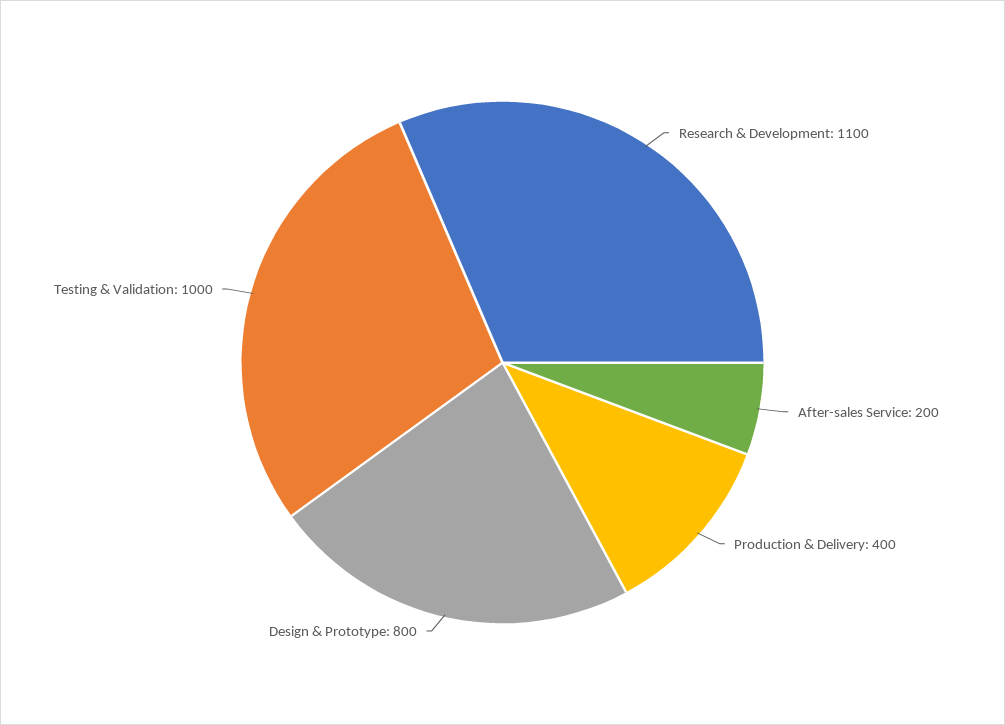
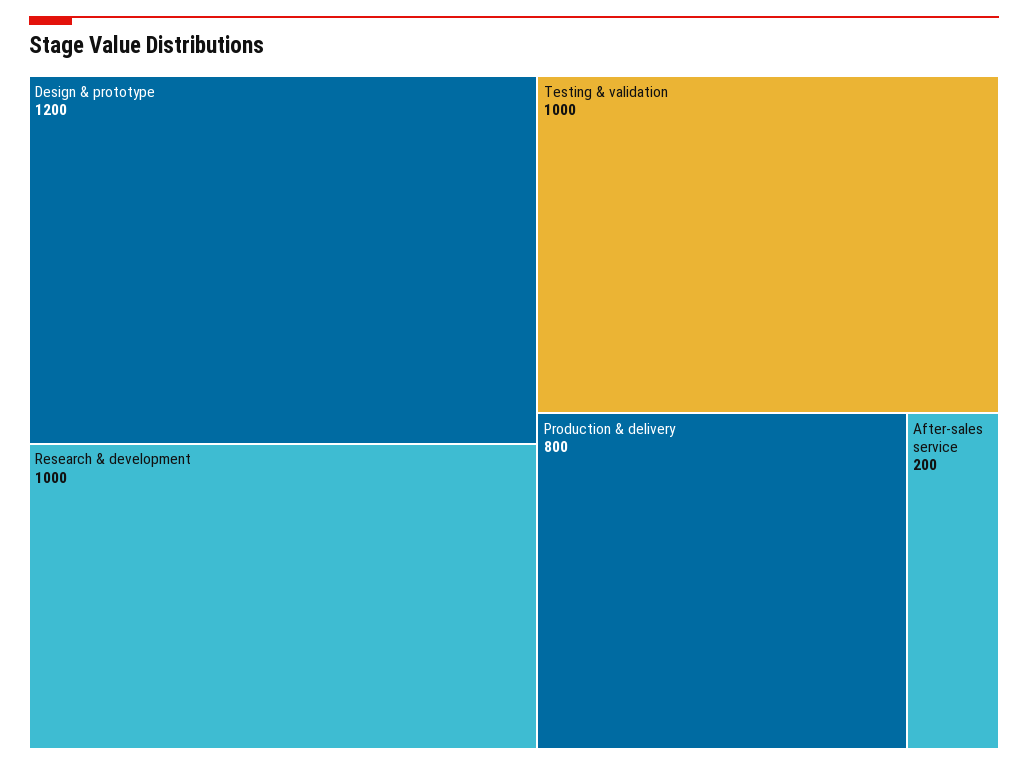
Research & Development: 1100 -> 1000
Production & Delivery: 400 -> 800
Design & Prototype: 800 -> 1200

